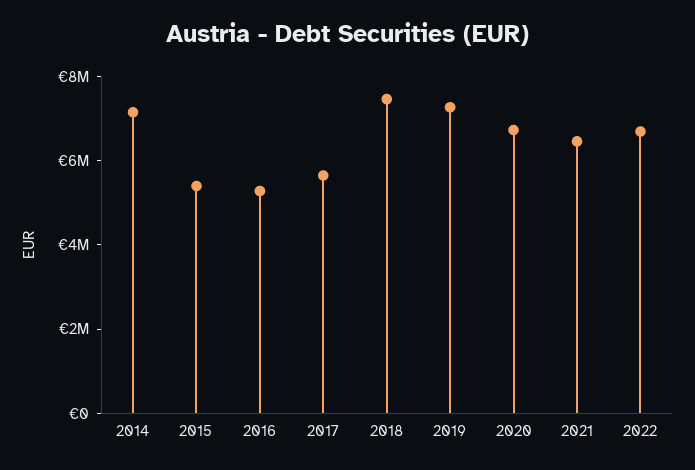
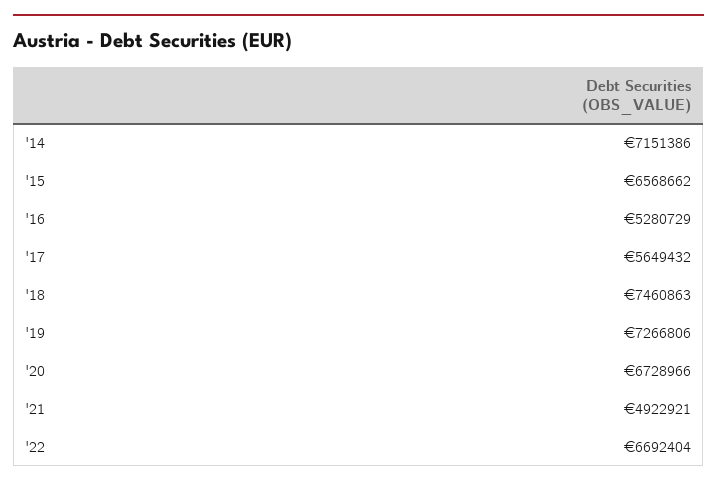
2015: 5500000 -> 6568662
2021: 6500000 -> 4922921

